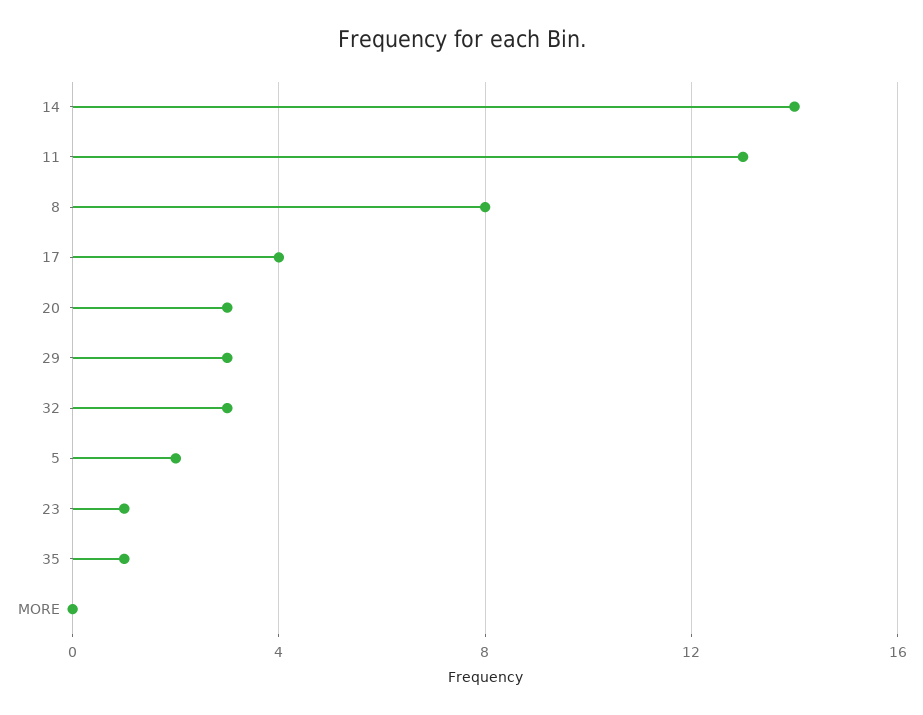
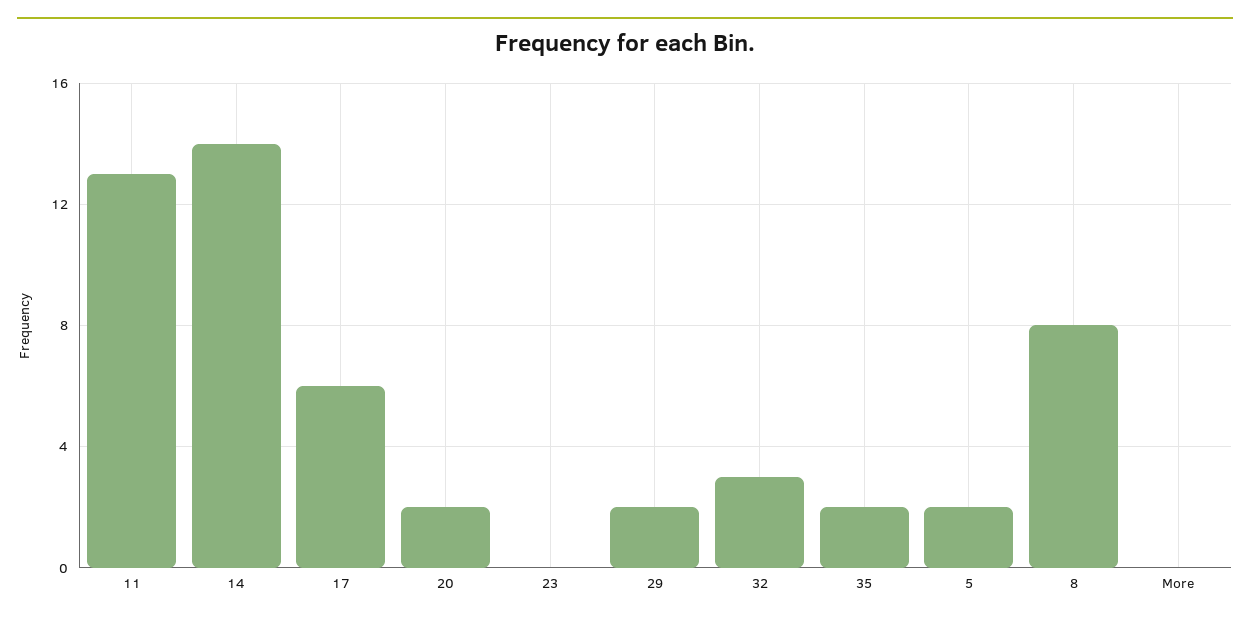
17: 4 -> 6
20: 3 -> 2
29: 3 -> 2
23: 1 -> 0
35: 1 -> 2

